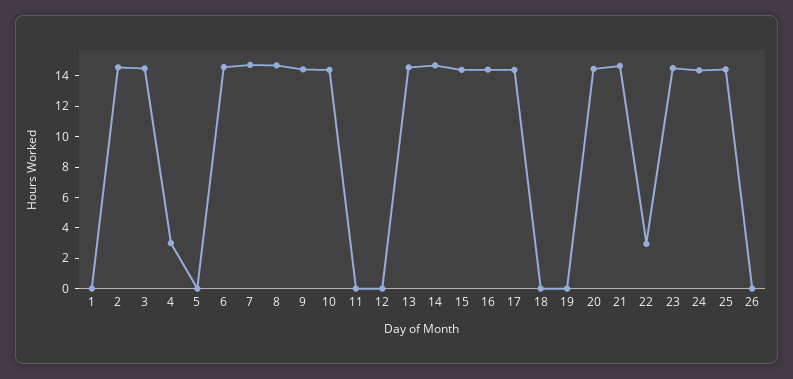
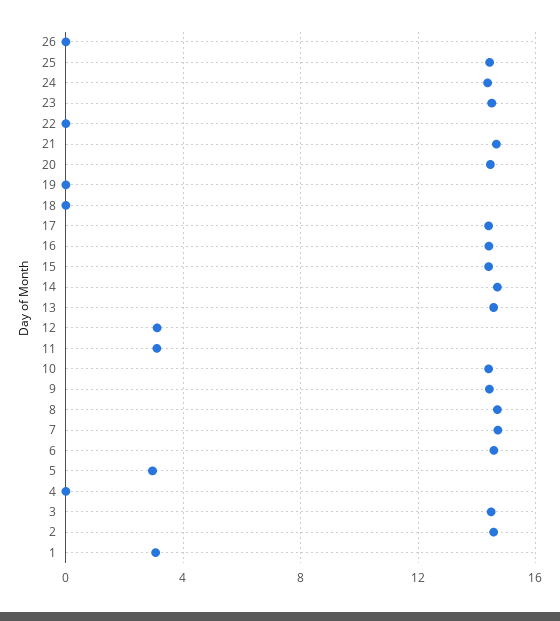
1: 0 -> 3
4: 3 -> 0
5: 0 -> 3
11: 0 -> 3
12: 0 -> 3
22: 3 -> 0

